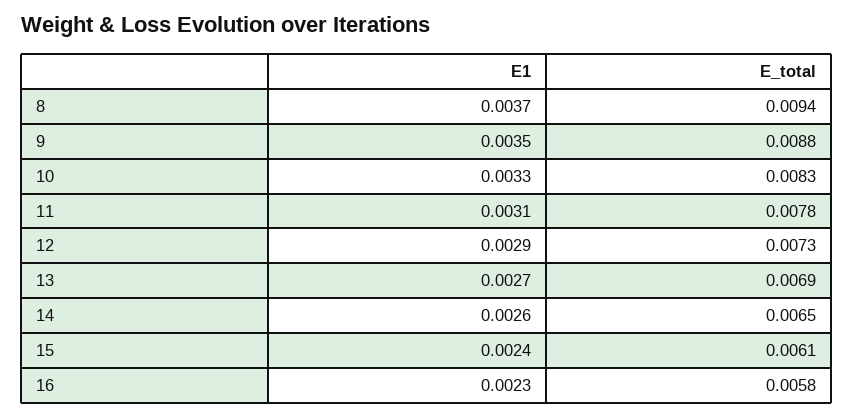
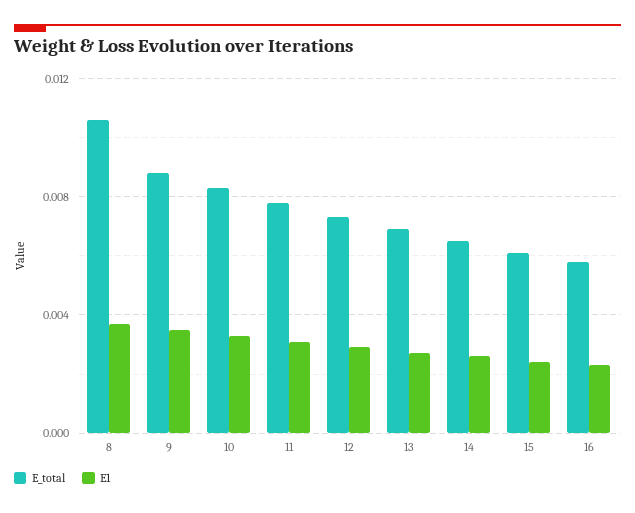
E_total, 8: 0.0094 -> 0.0105

